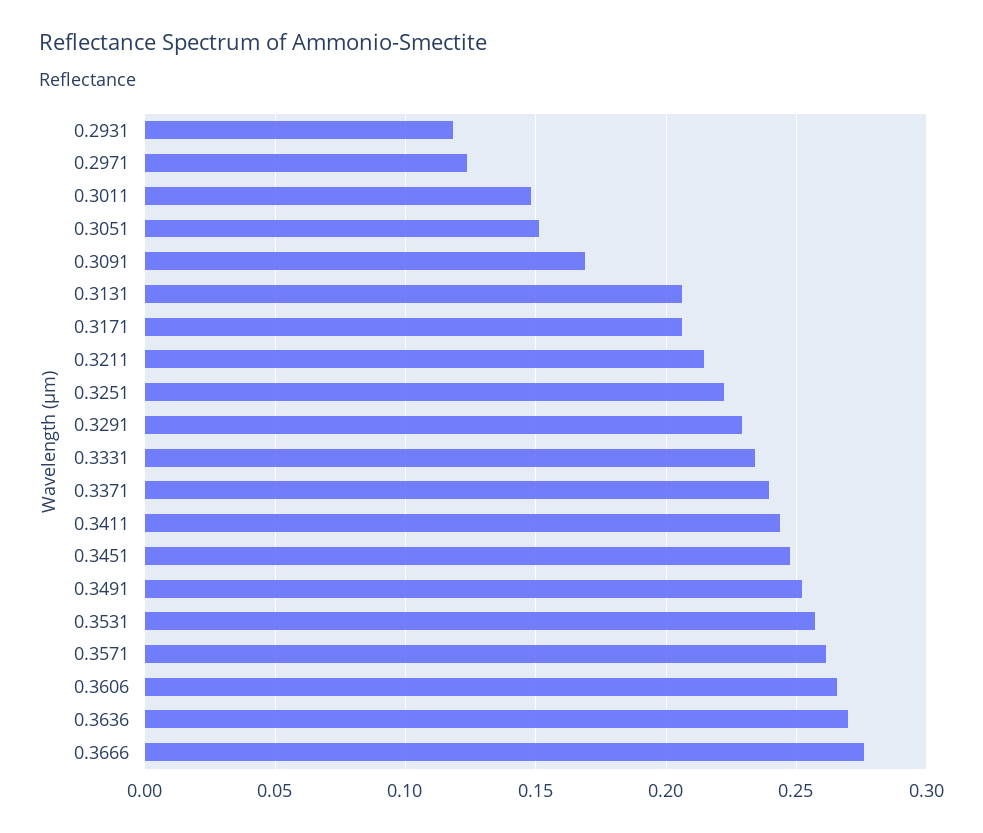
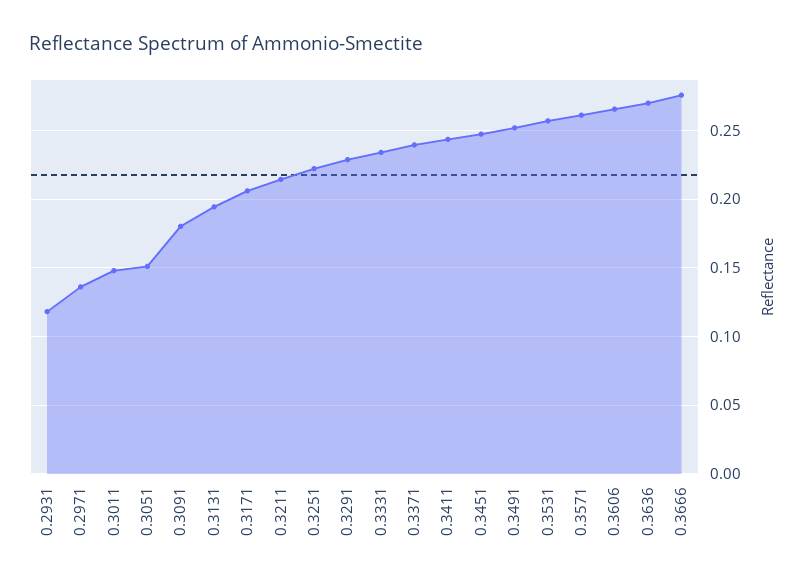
0.2971: 0.125 -> 0.135
0.3091: 0.17 -> 0.18
0.3131: 0.205 -> 0.195

